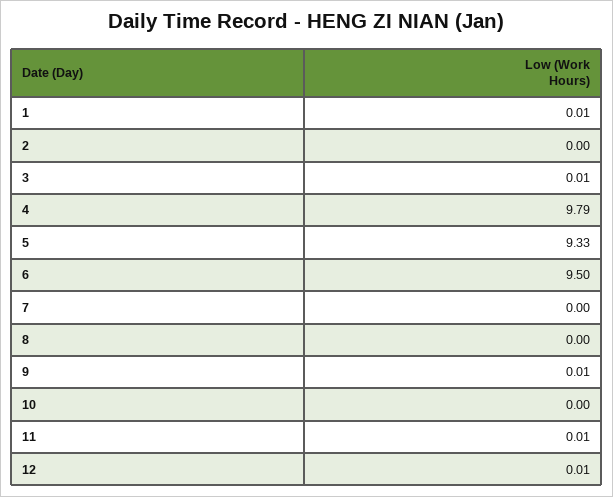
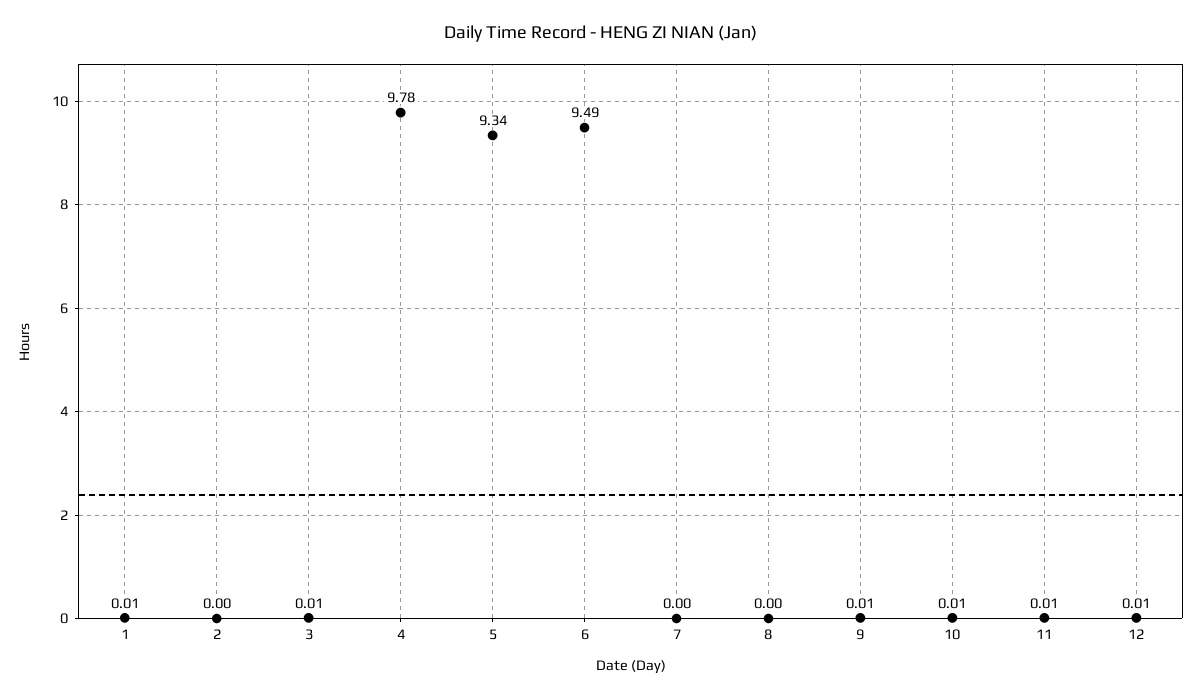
4: 9.79 -> 9.78
5: 9.33 -> 9.34
6: 9.5 -> 9.49
10: 0 -> 0.01

